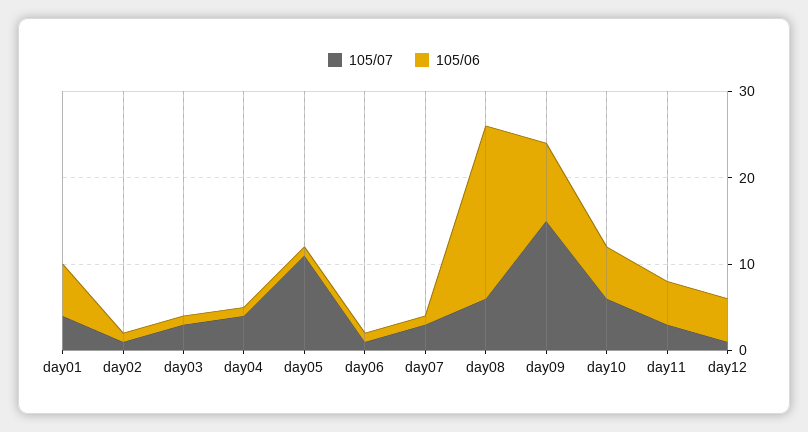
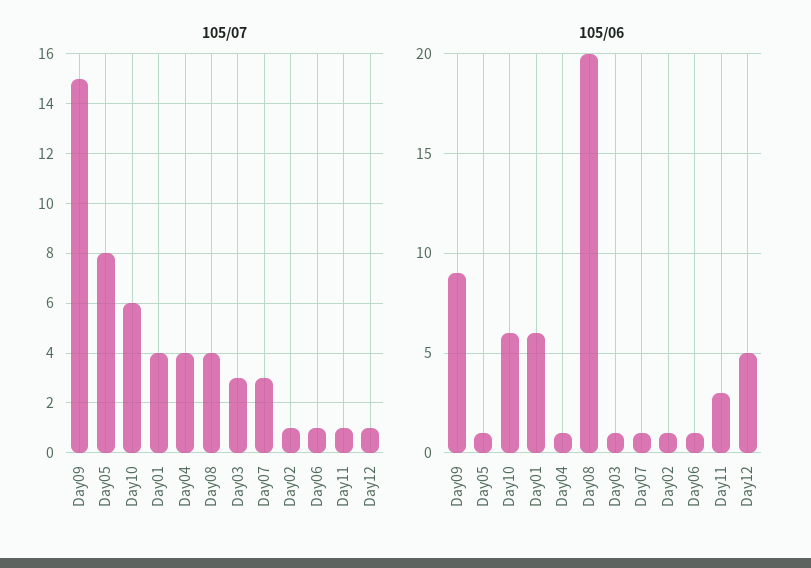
105/07, day05: 11 -> 8
105/07, day08: 6 -> 4
105/07, day11: 3 -> 1
105/06, day11: 5 -> 3

